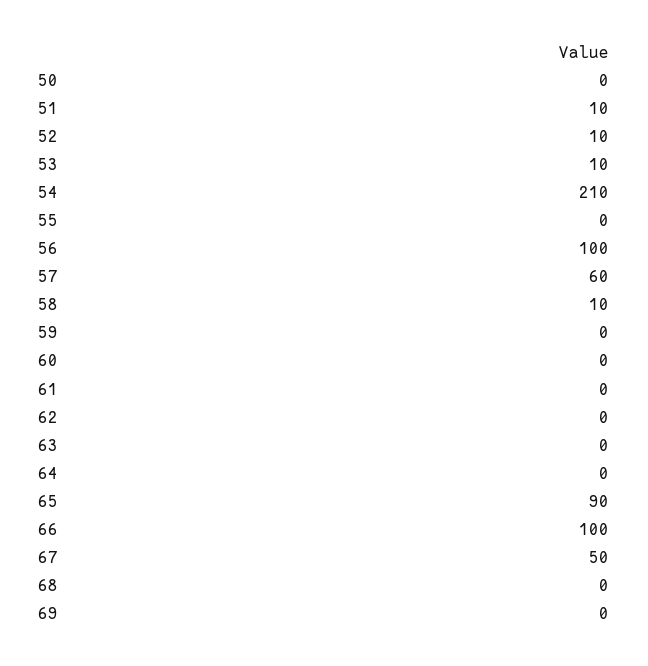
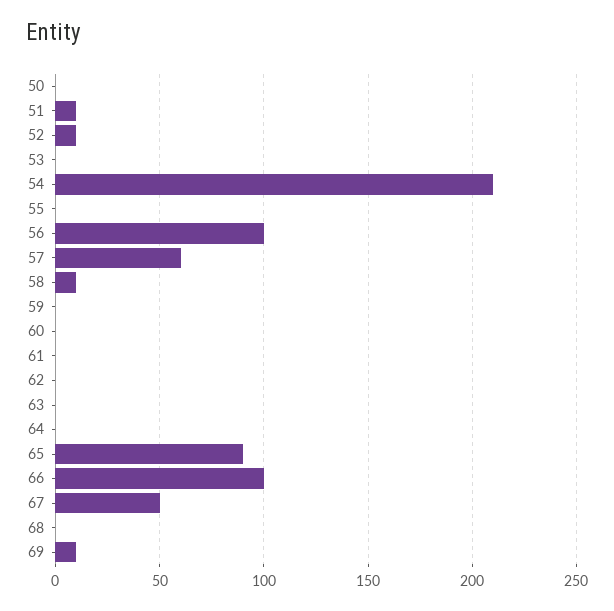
53: 10 -> 0
69: 0 -> 10

